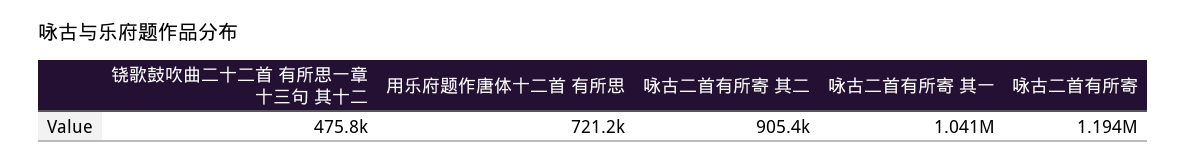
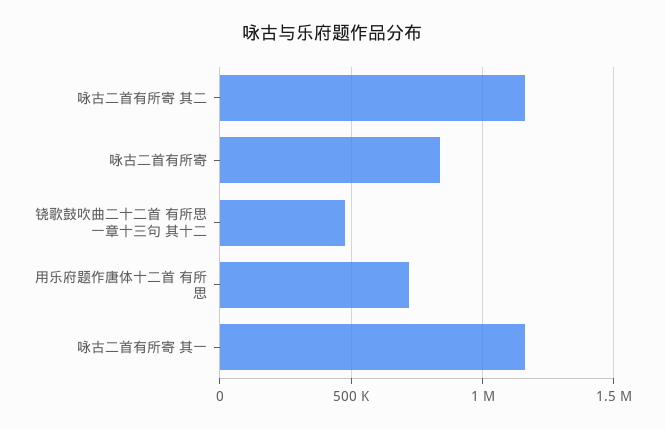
咏古二首有所寄 其二: 905400 -> 1150000
咏古二首有所寄 其一: 1041000 -> 1150000
咏古二首有所寄: 1194000 -> 850000

